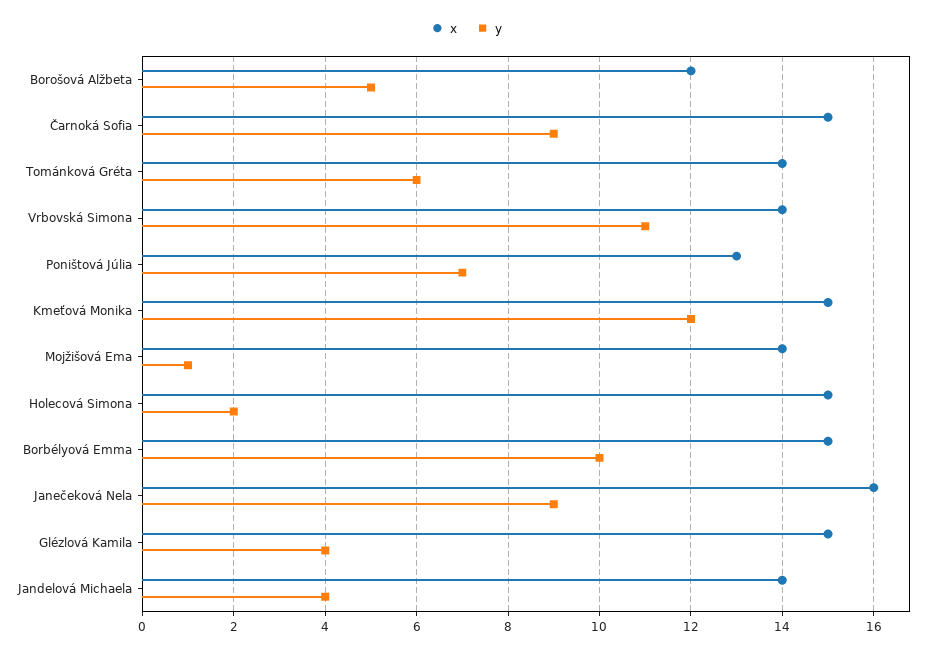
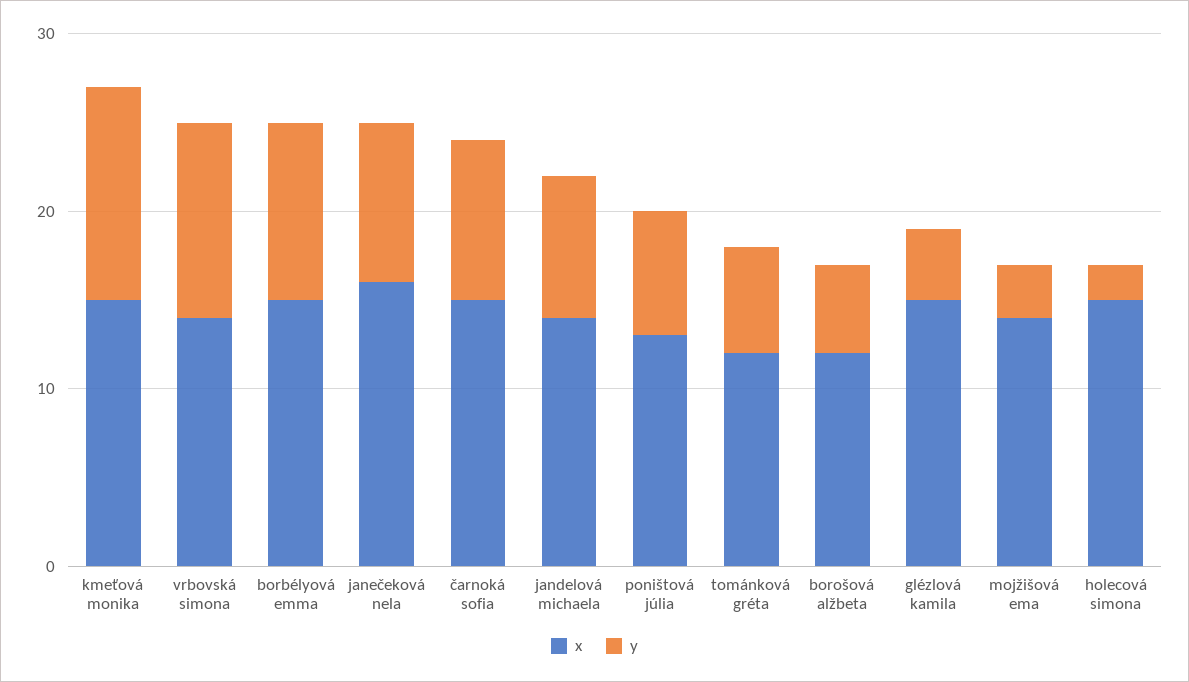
x, Tománková Gréta: 14 -> 12
y, Mojžišová Ema: 1 -> 3
y, Jandelová Michaela: 4 -> 8

